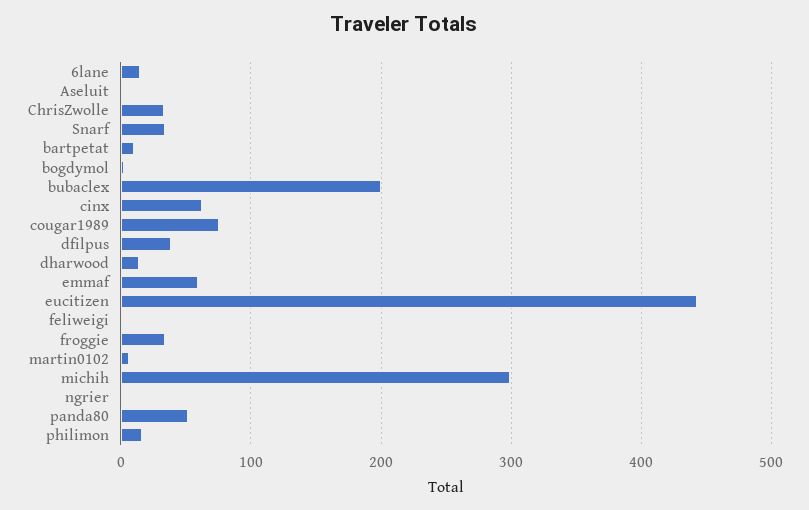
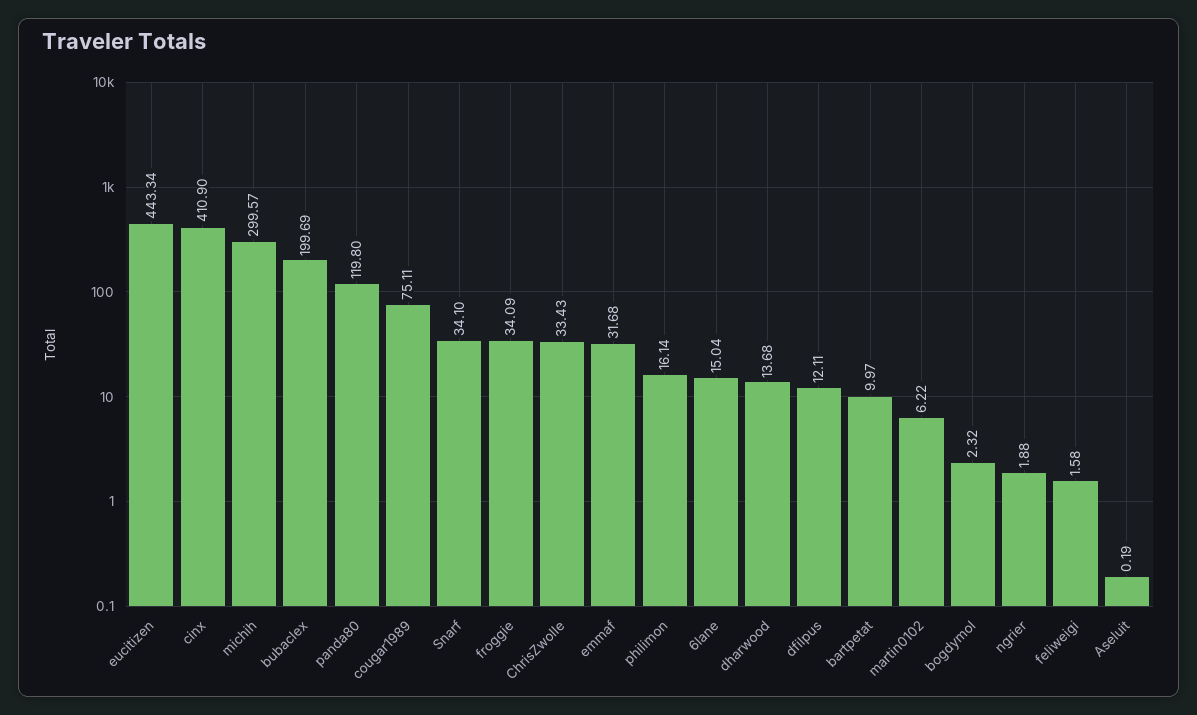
cinx: 60 -> 410.9
dfilpus: 40 -> 12.11
emmaf: 60 -> 31.68
panda80: 50 -> 119.8

